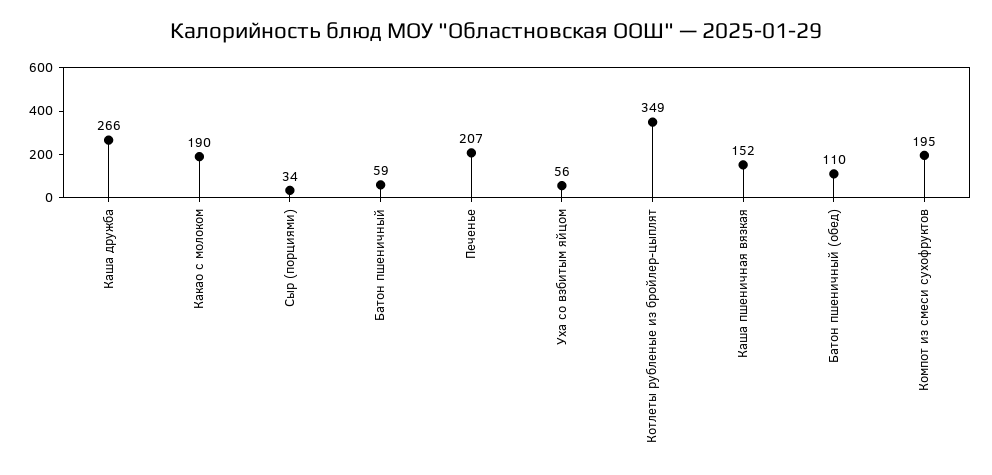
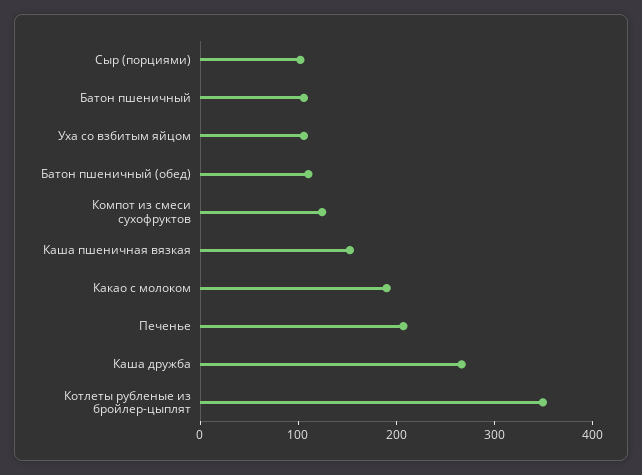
Сыр (порциями): 34 -> 100
Батон пшеничный: 59 -> 100
Уха со взбитым яйцом: 56 -> 100
Компот из смеси сухофруктов: 195 -> 120

